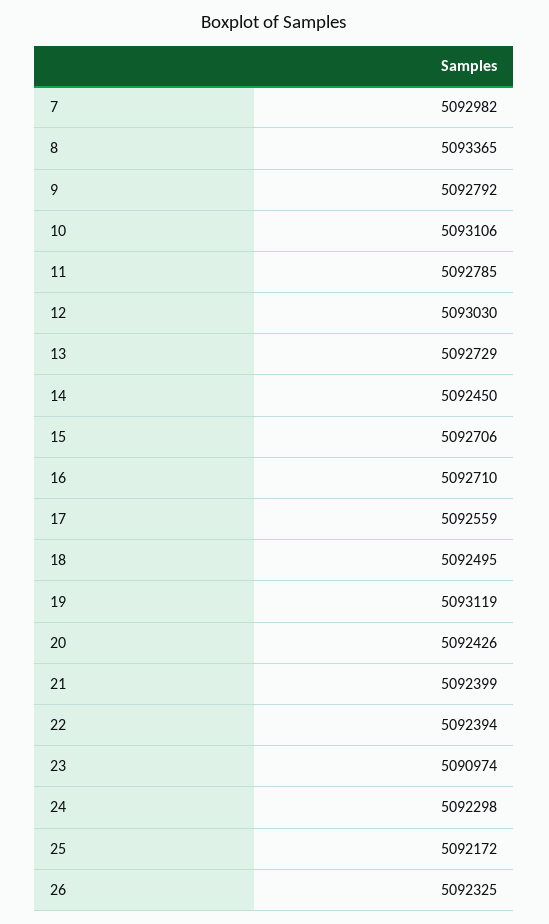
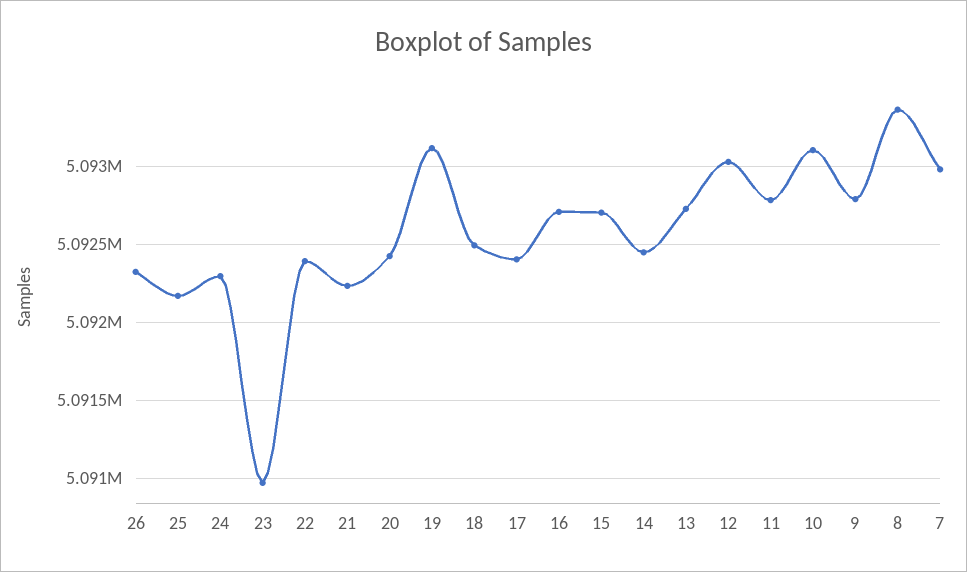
17: 5092559 -> 5092400
21: 5092399 -> 5092250

